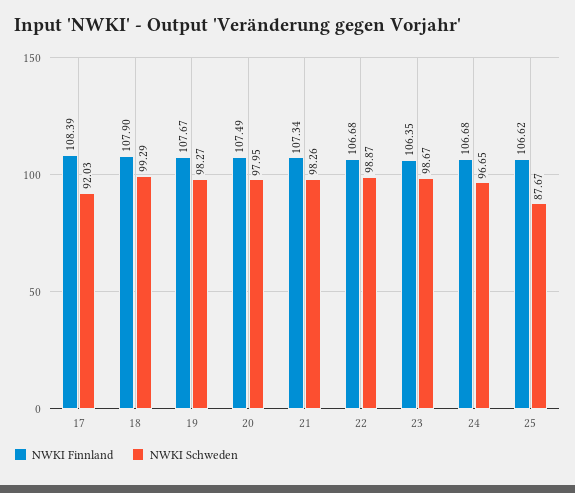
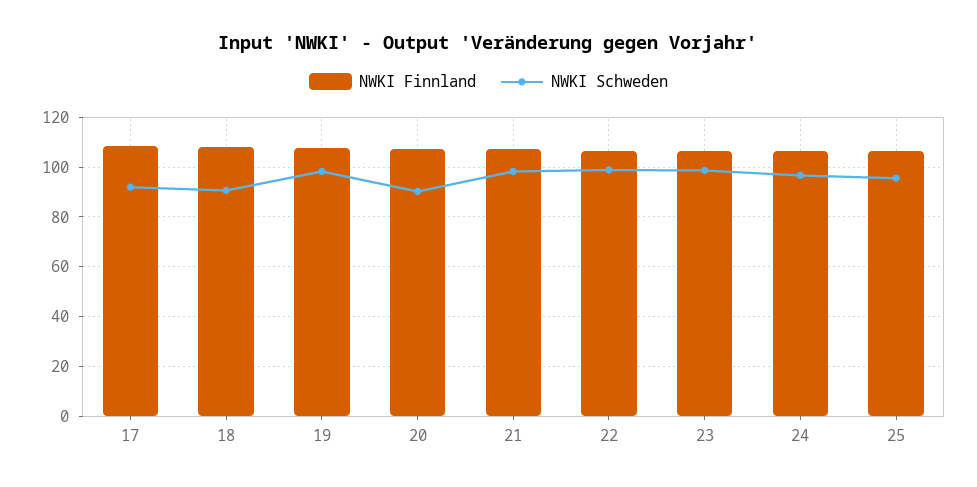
NWKI Schweden, 18: 99.29 -> 90
NWKI Schweden, 20: 97.95 -> 90
NWKI Schweden, 25: 87.67 -> 95

